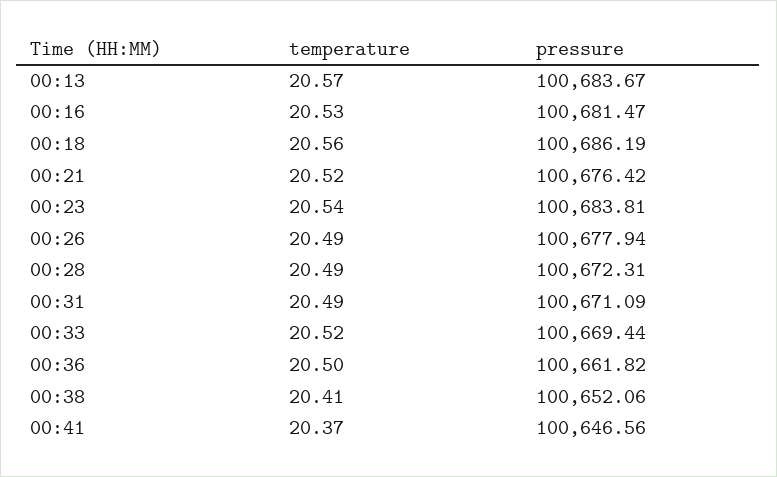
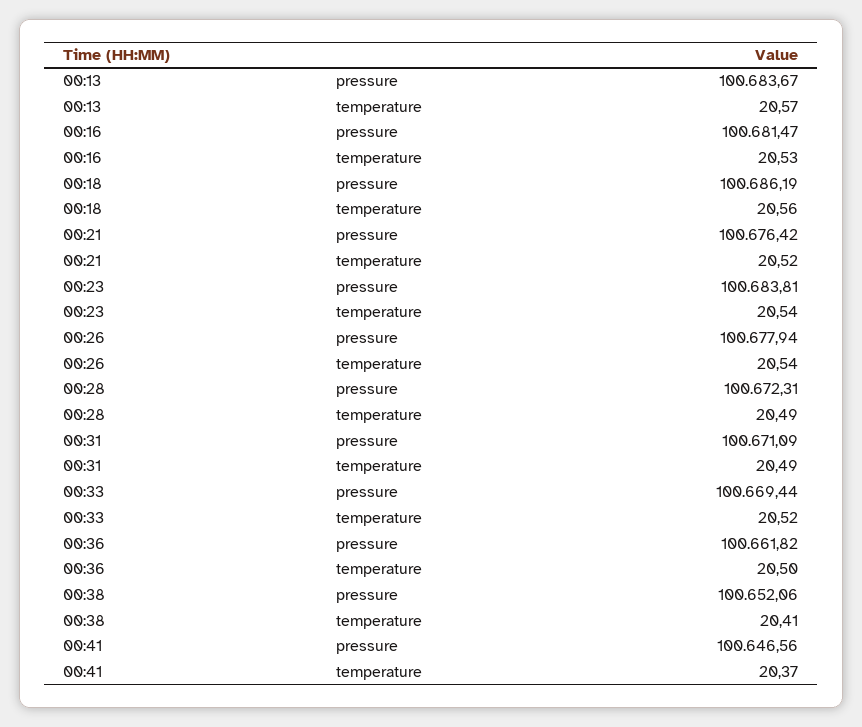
temperature, 00:26: 20.49 -> 20.54

